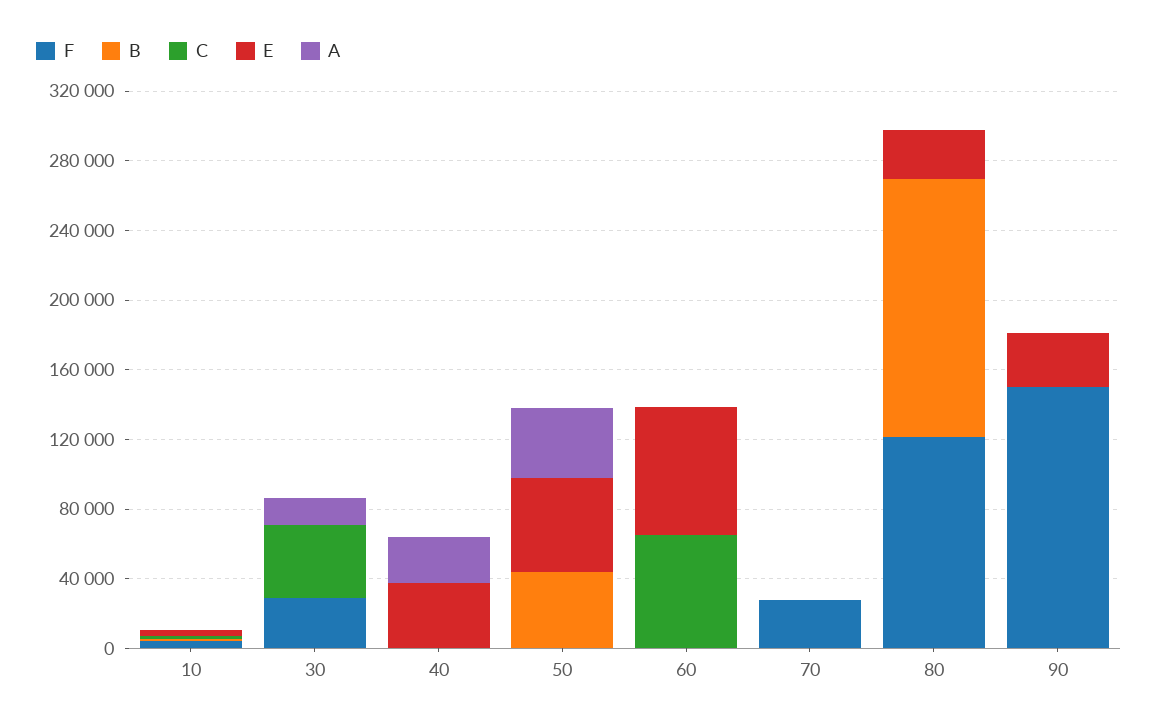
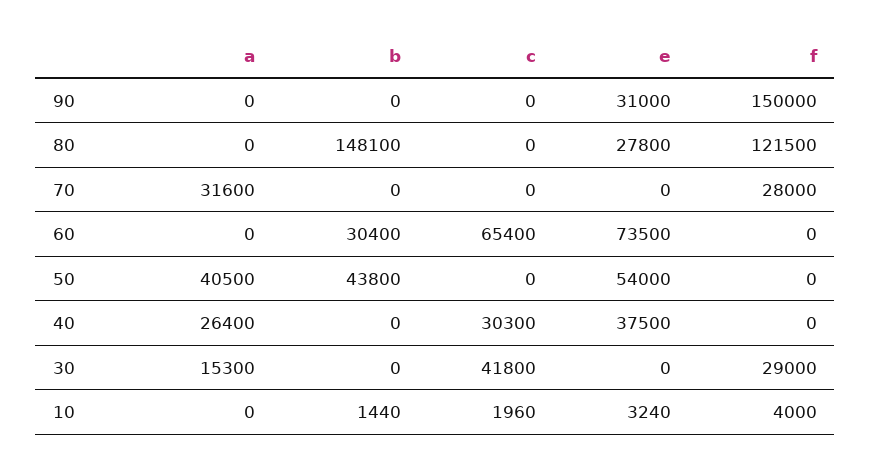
C, 40: 0 -> 30300
B, 60: 0 -> 30400
A, 70: 0 -> 31600

